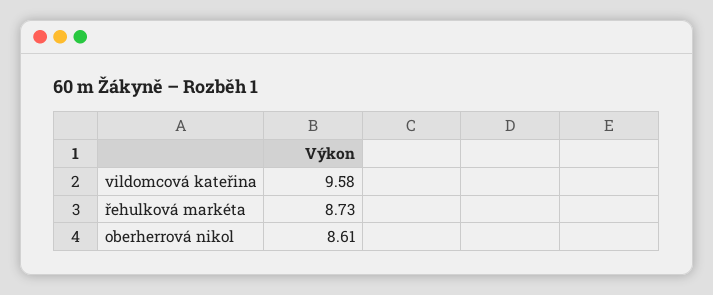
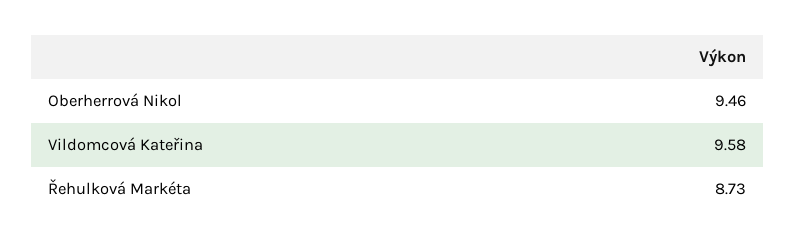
oberherrová nikol: 8.61 -> 9.46

